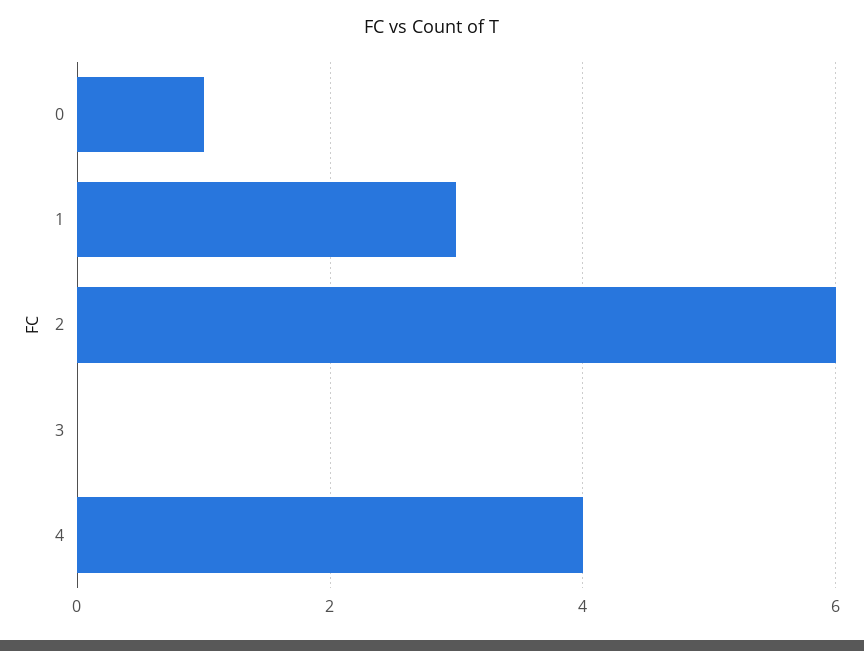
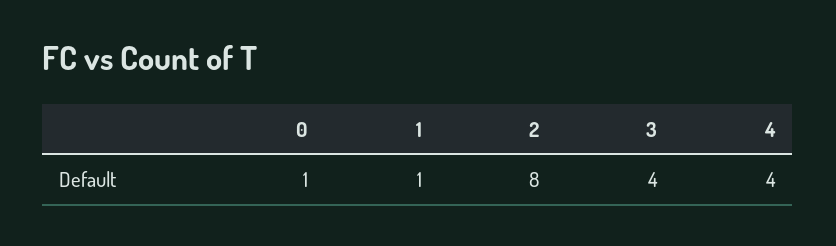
1: 3 -> 1
2: 6 -> 8
3: 0 -> 4

